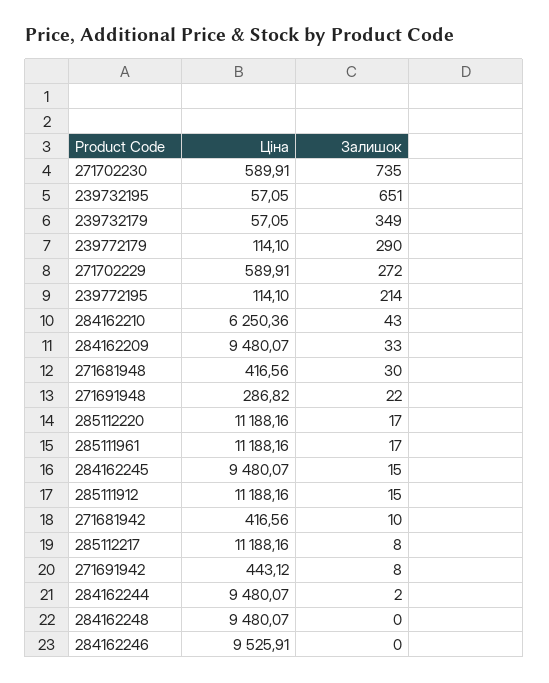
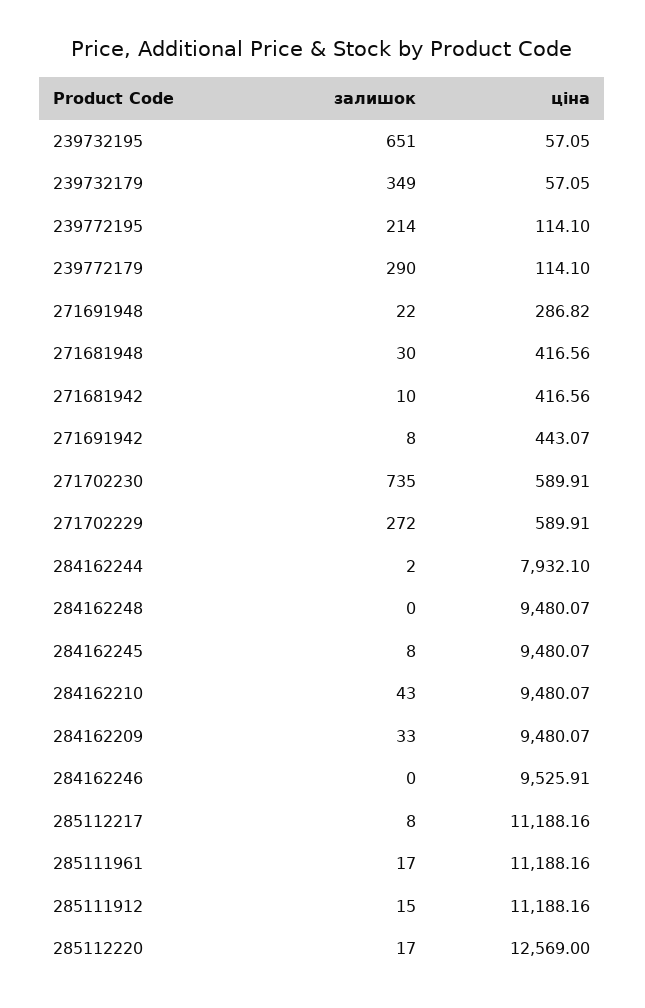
Ціна, 284162210: 6250.36 -> 9480.07
Ціна, 285112220: 11188.16 -> 12569
Залишок, 284162245: 15 -> 8
Ціна, 271691942: 443.12 -> 443.07
Ціна, 284162244: 9480.07 -> 7932.1

